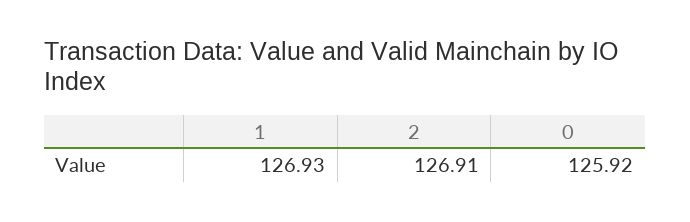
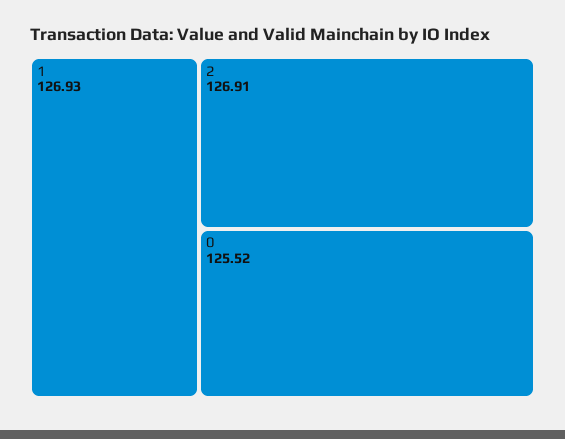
0: 125.92 -> 125.52

